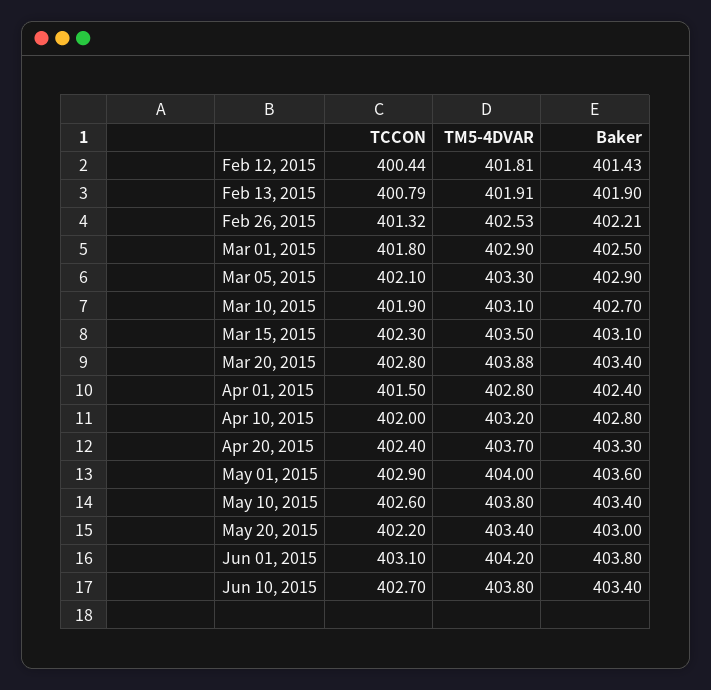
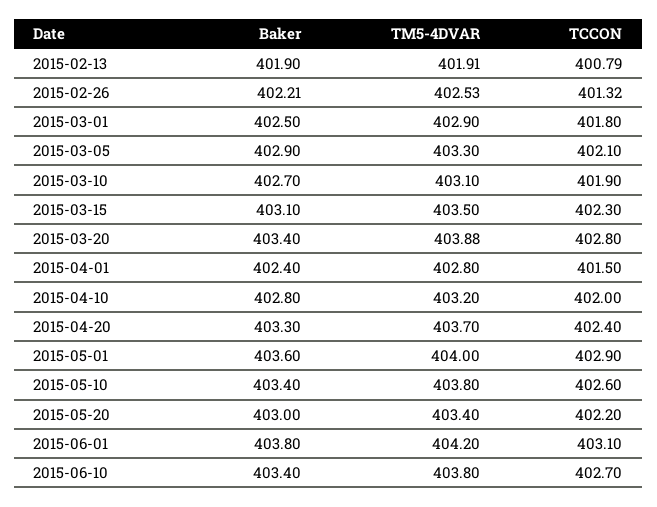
TCCON, Feb 12, 2015: 400.44 -> none
TM5-4DVAR, Feb 12, 2015: 401.81 -> none
Baker, Feb 12, 2015: 401.43 -> none

